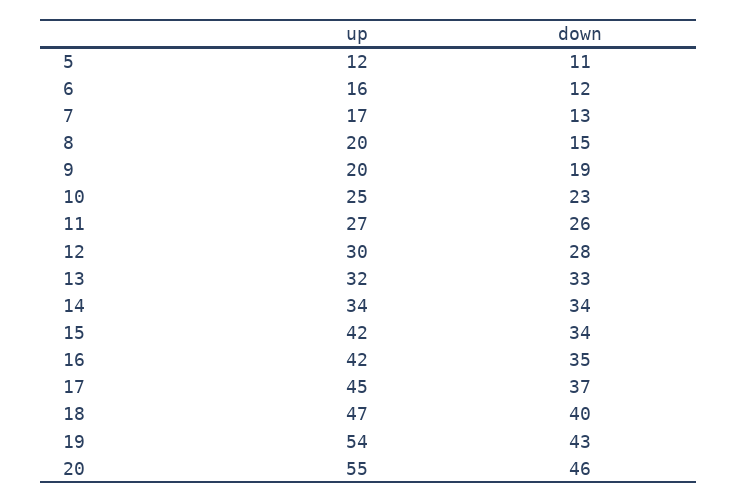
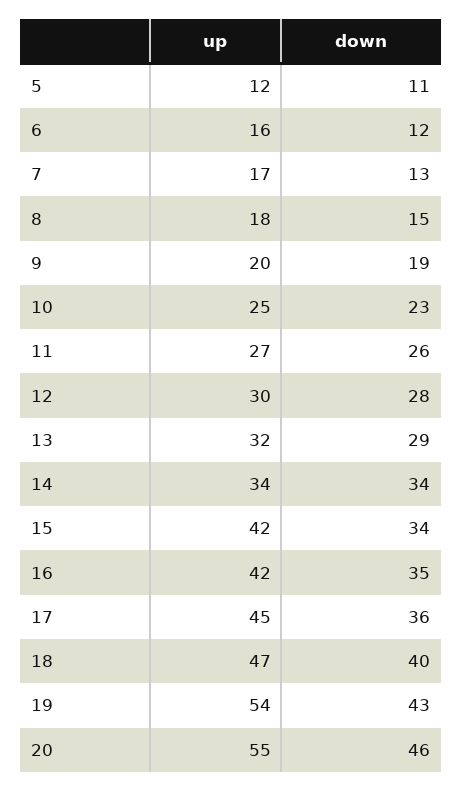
up, 8: 20 -> 18
down, 13: 33 -> 29
down, 17: 37 -> 36

